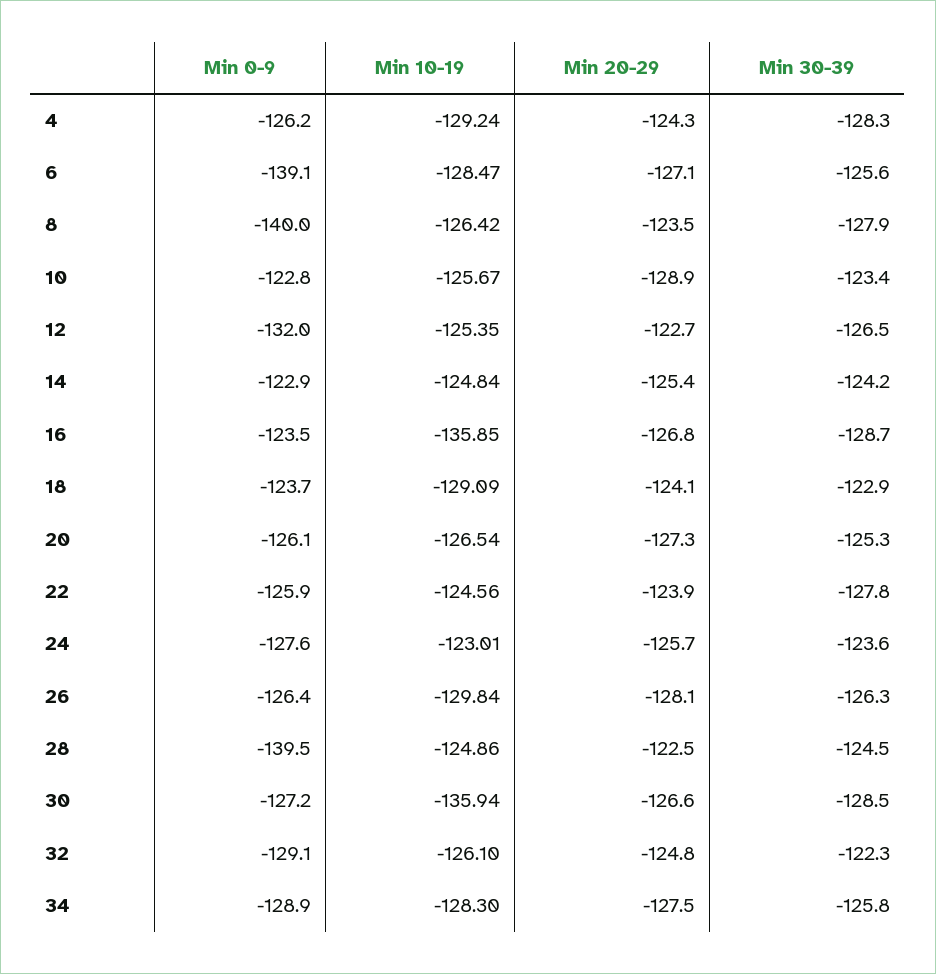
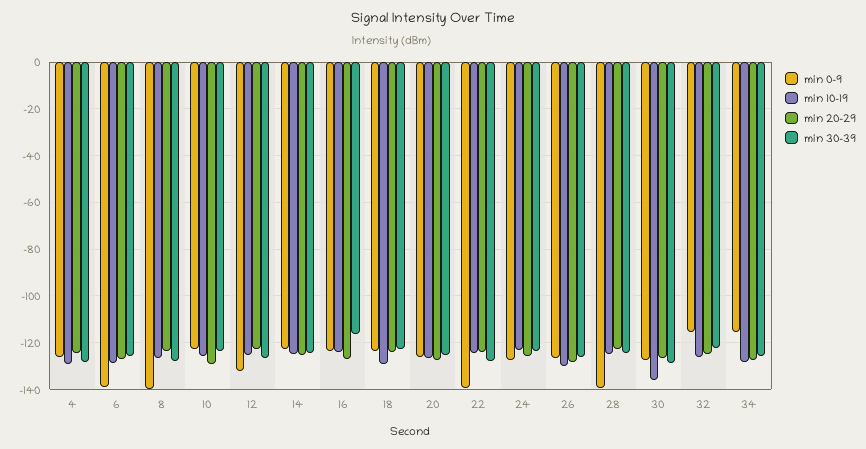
Min 10-19, 16: -135.85 -> -125
Min 30-39, 16: -128.7 -> -115
Min 0-9, 22: -125.9 -> -140
Min 0-9, 32: -129.1 -> -115
Min 0-9, 34: -128.9 -> -115

